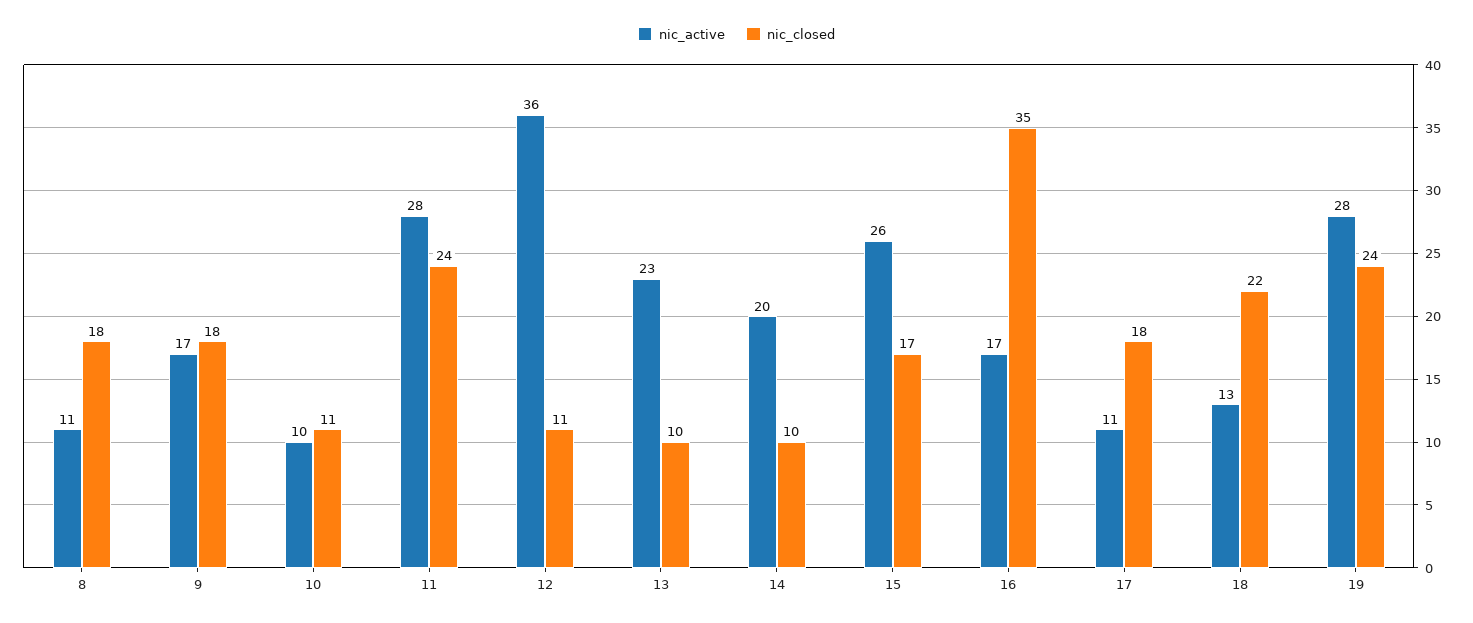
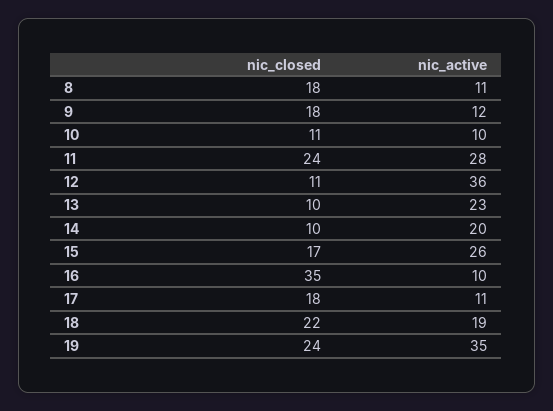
nic_active, 9: 17 -> 12
nic_active, 16: 17 -> 10
nic_active, 18: 13 -> 19
nic_active, 19: 28 -> 35

